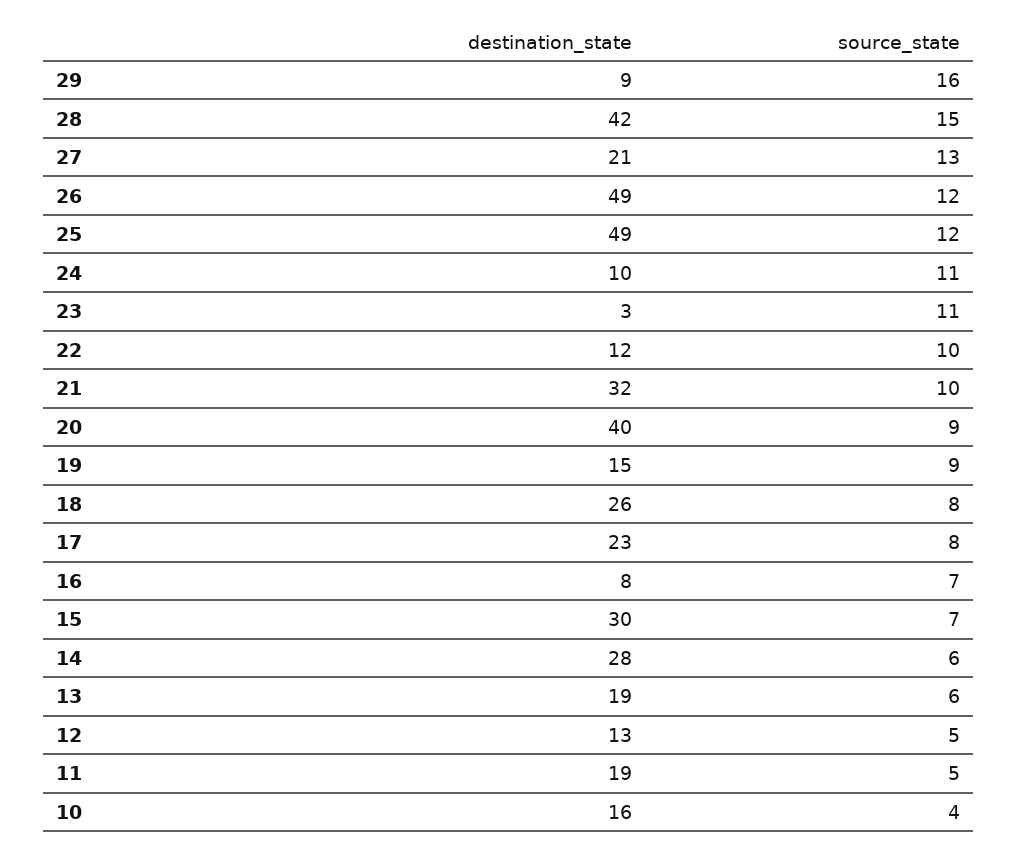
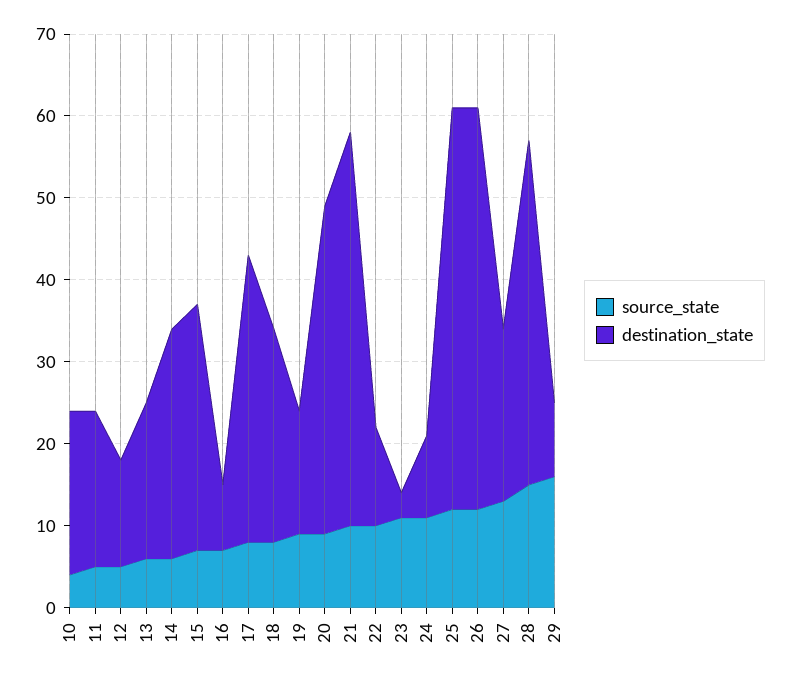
destination_state, 21: 32 -> 48
destination_state, 17: 23 -> 35
destination_state, 10: 16 -> 20

